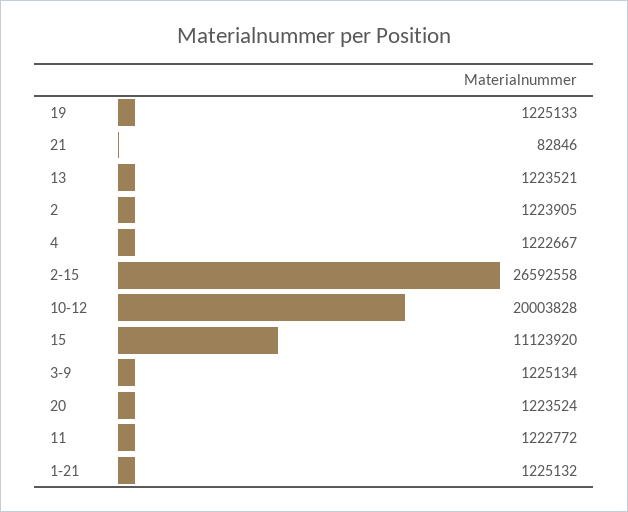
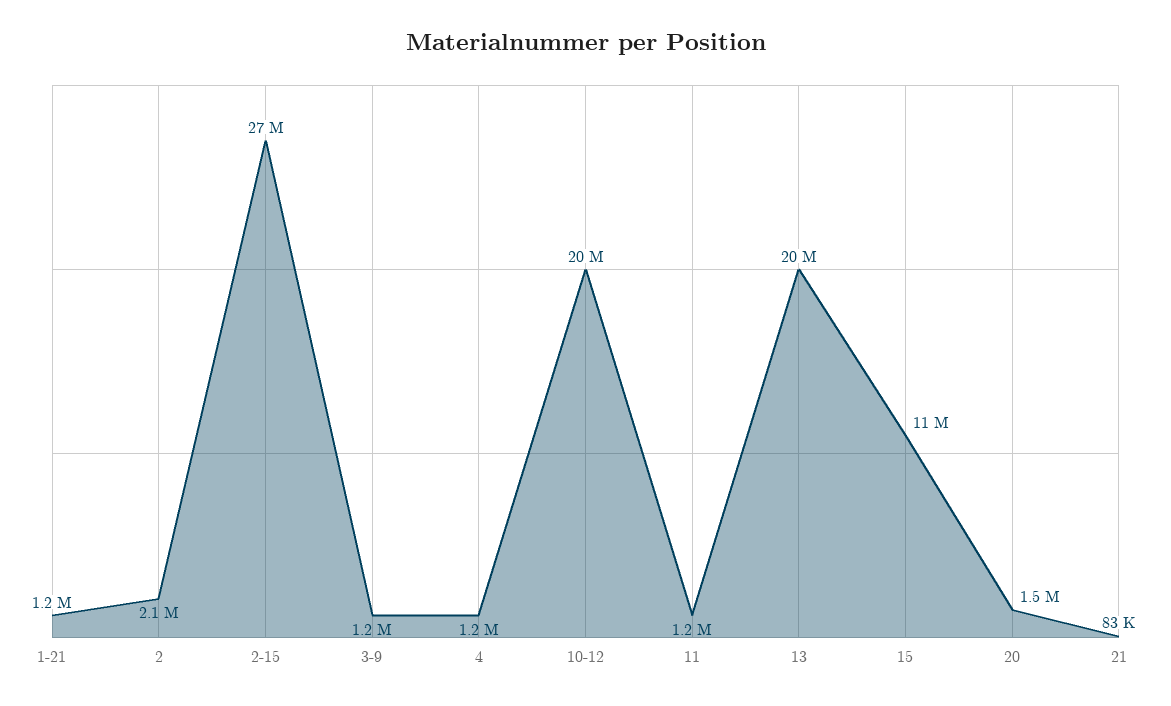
19: 1225133 -> none
13: 1223521 -> 20000000
2: 1223905 -> 2100000
20: 1223524 -> 1500000

